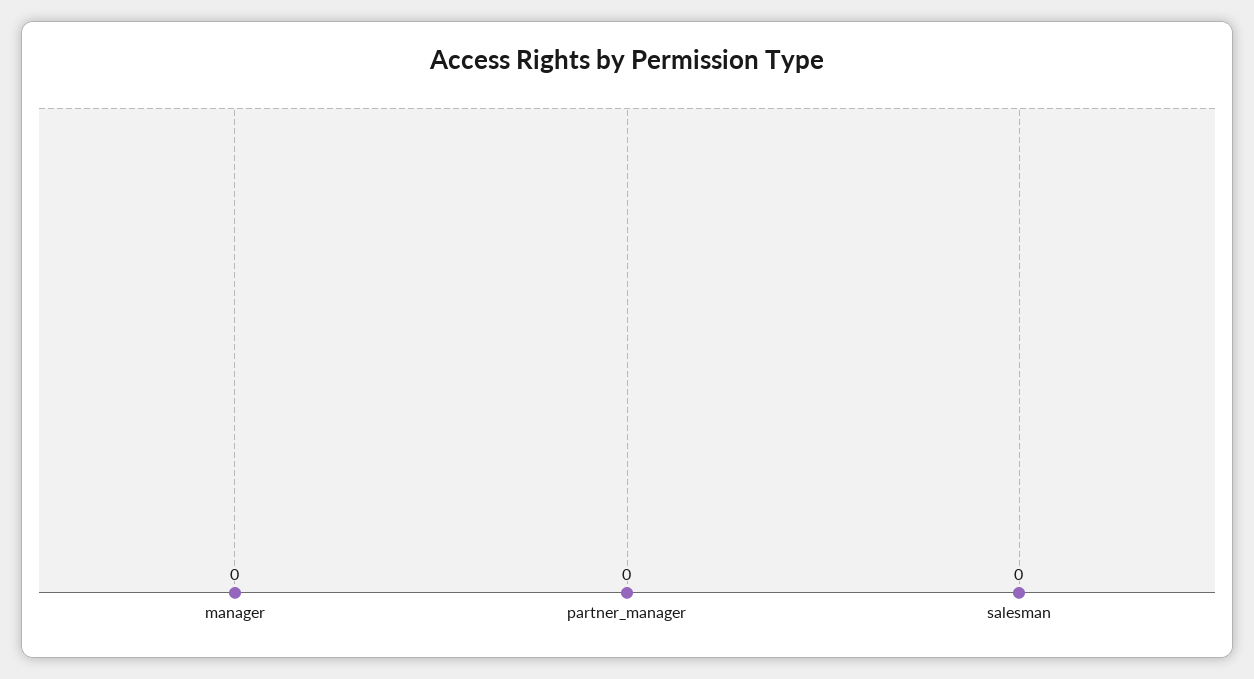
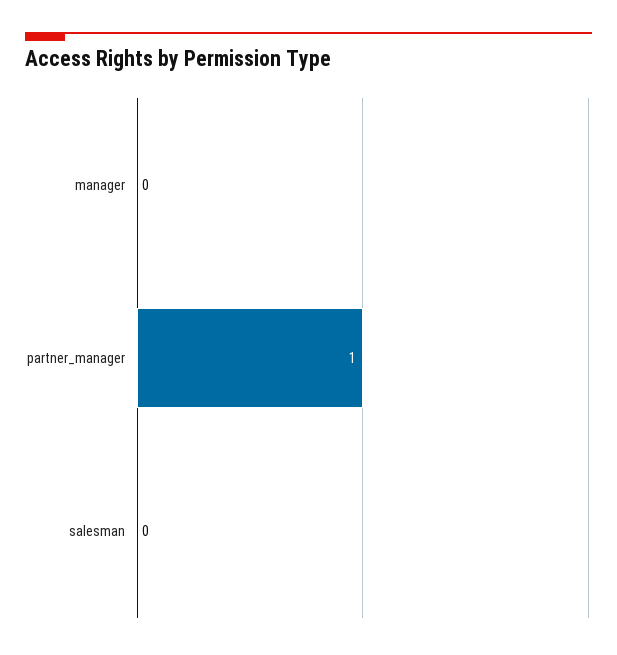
partner_manager: 0 -> 1

